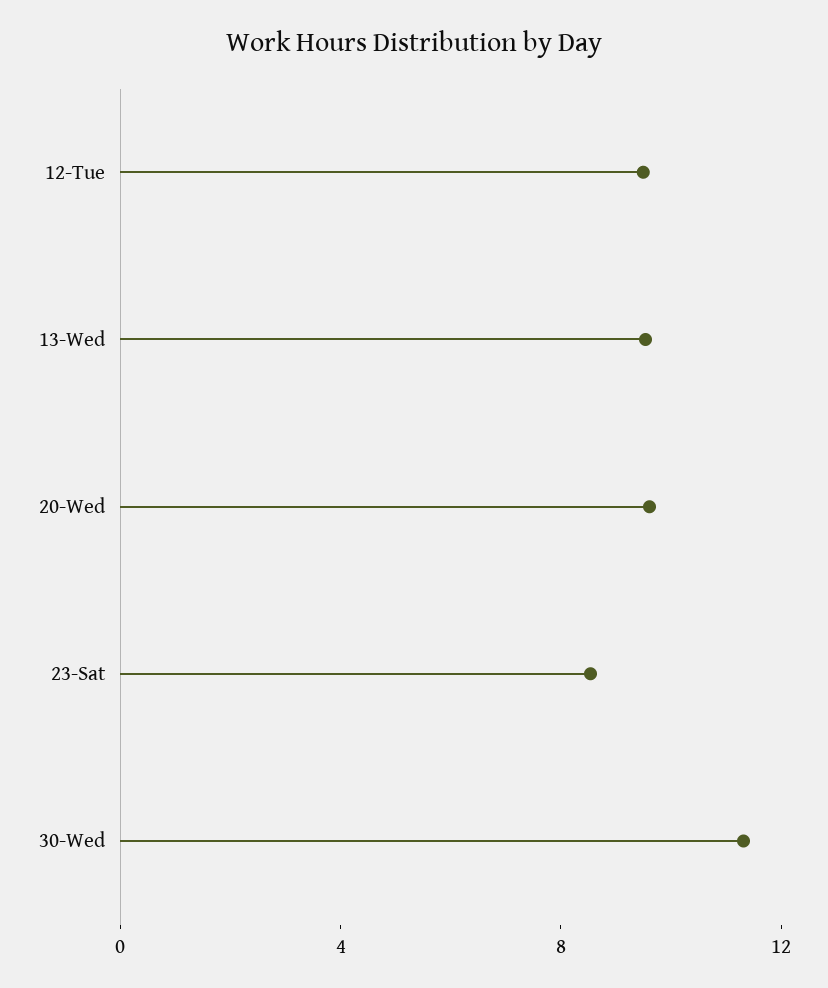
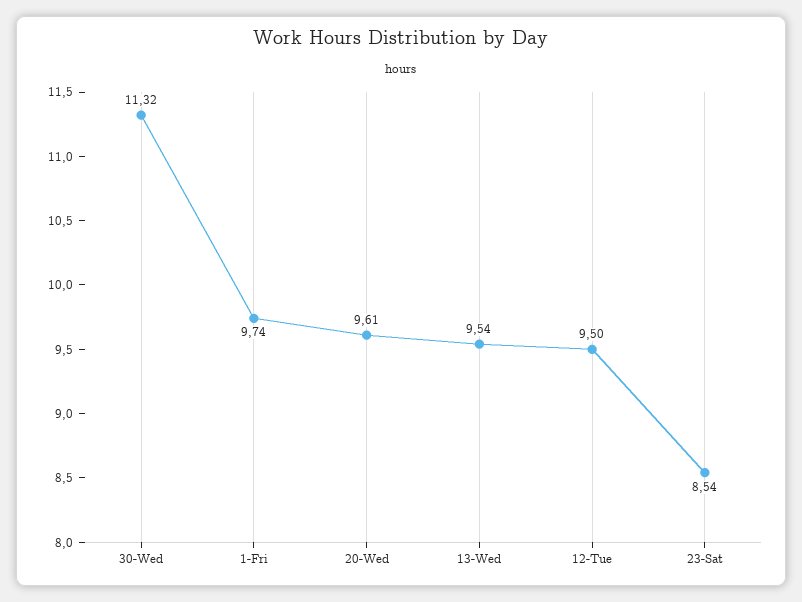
1-Fri: none -> 9.74

